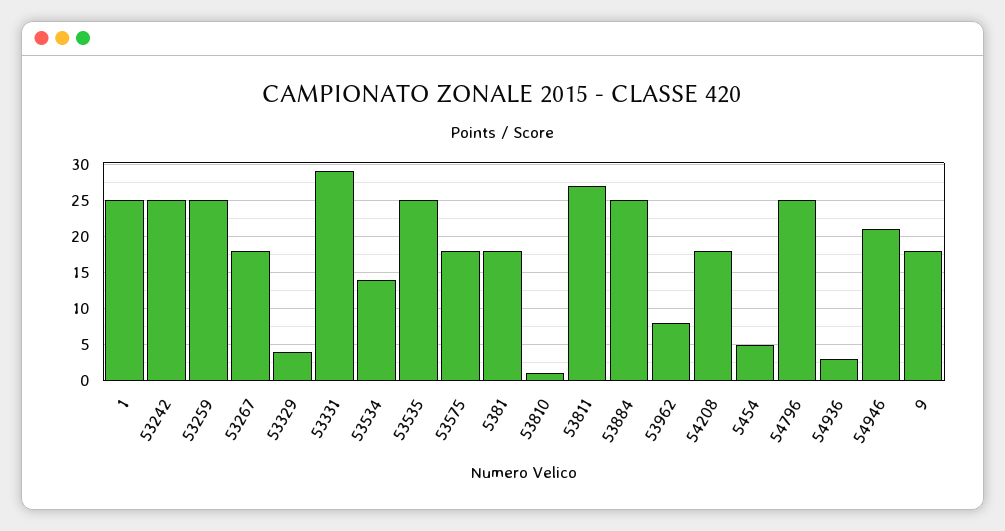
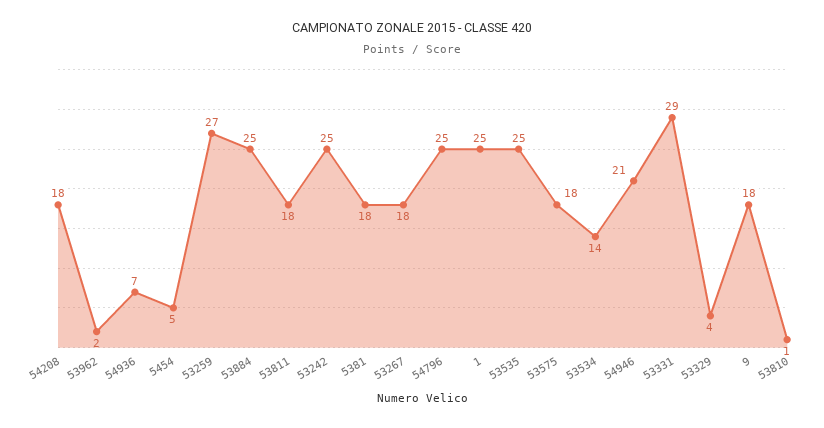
53259: 25 -> 27
53811: 27 -> 18
53962: 8 -> 2
54936: 3 -> 7

